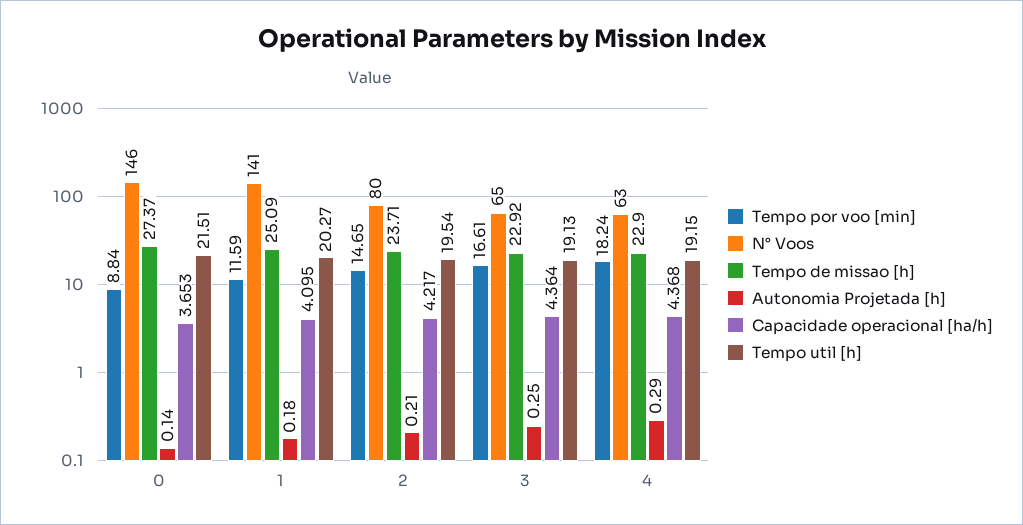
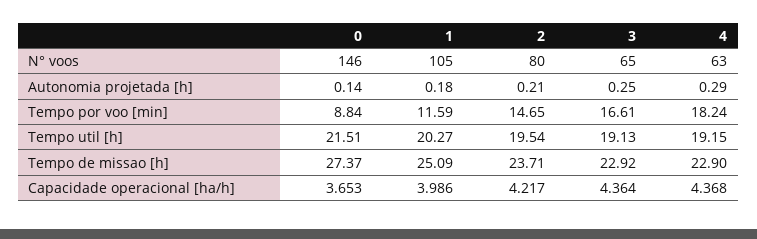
N° Voos, 1: 141 -> 105
Capacidade operacional [ha/h], 1: 4.095 -> 3.986

